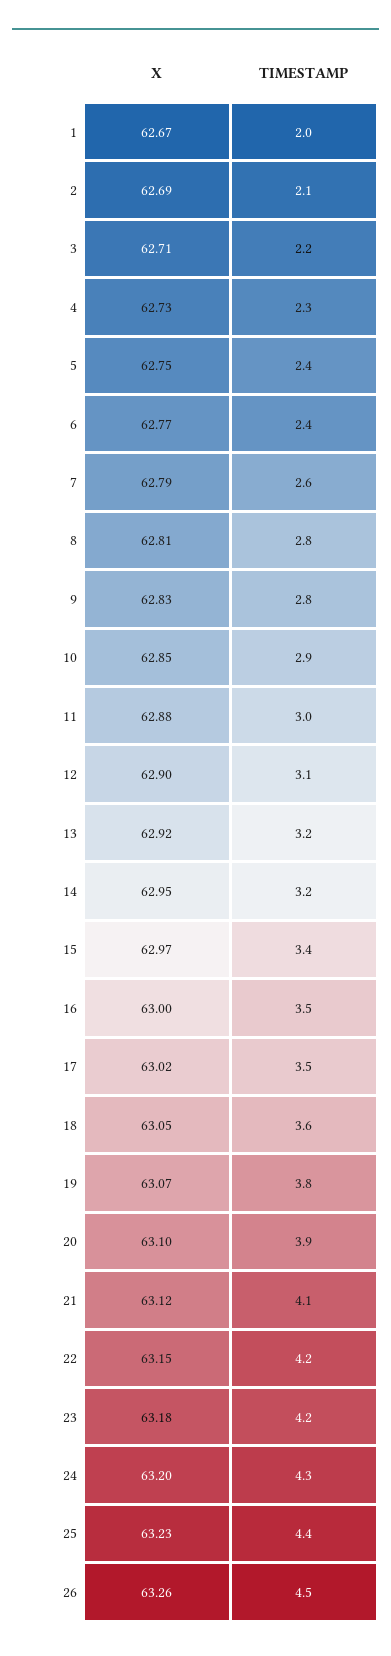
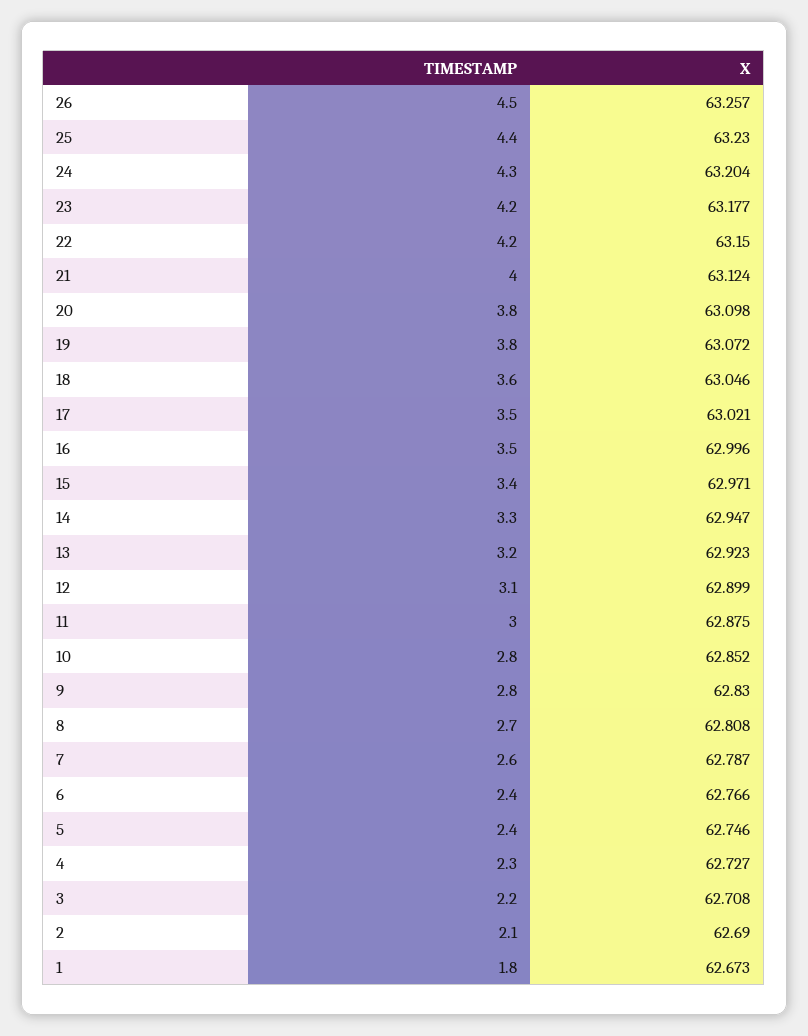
TIMESTAMP, 1: 2 -> 1.8
TIMESTAMP, 8: 2.8 -> 2.7
TIMESTAMP, 10: 2.9 -> 2.8
TIMESTAMP, 14: 3.2 -> 3.3
TIMESTAMP, 20: 3.9 -> 3.8
TIMESTAMP, 21: 4.1 -> 4

